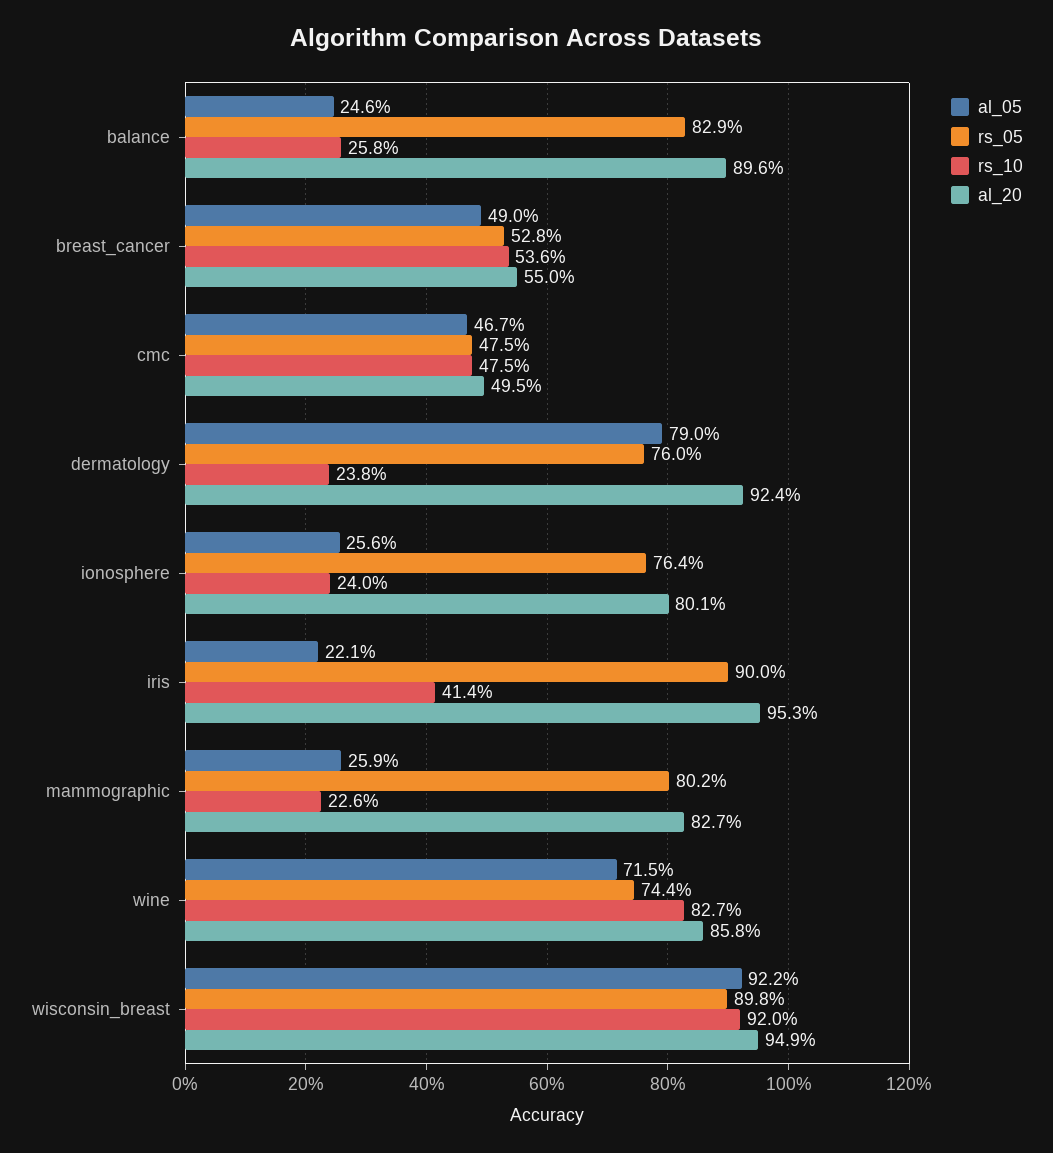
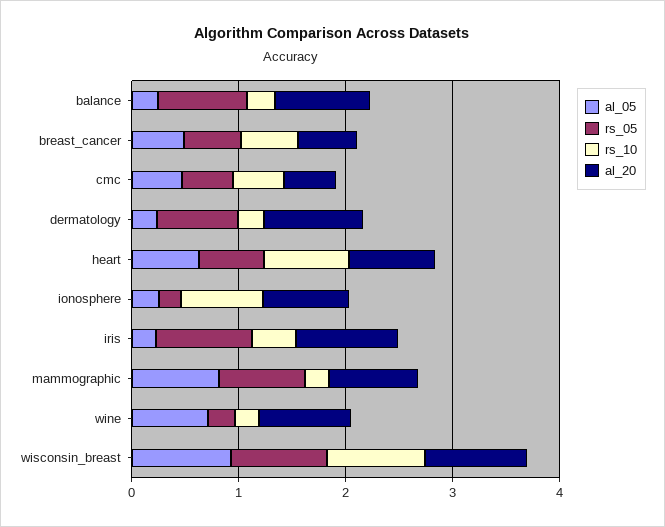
al_05, dermatology: 0.79 -> 0.2
rs_05, ionosphere: 0.764 -> 0.2
rs_10, ionosphere: 0.24 -> 0.8
al_05, mammographic: 0.259 -> 0.8
rs_05, wine: 0.744 -> 0.2
rs_10, wine: 0.827 -> 0.2
al_05, heart: none -> 0.6
rs_05, heart: none -> 0.6
rs_10, heart: none -> 0.8
al_20, heart: none -> 0.8

